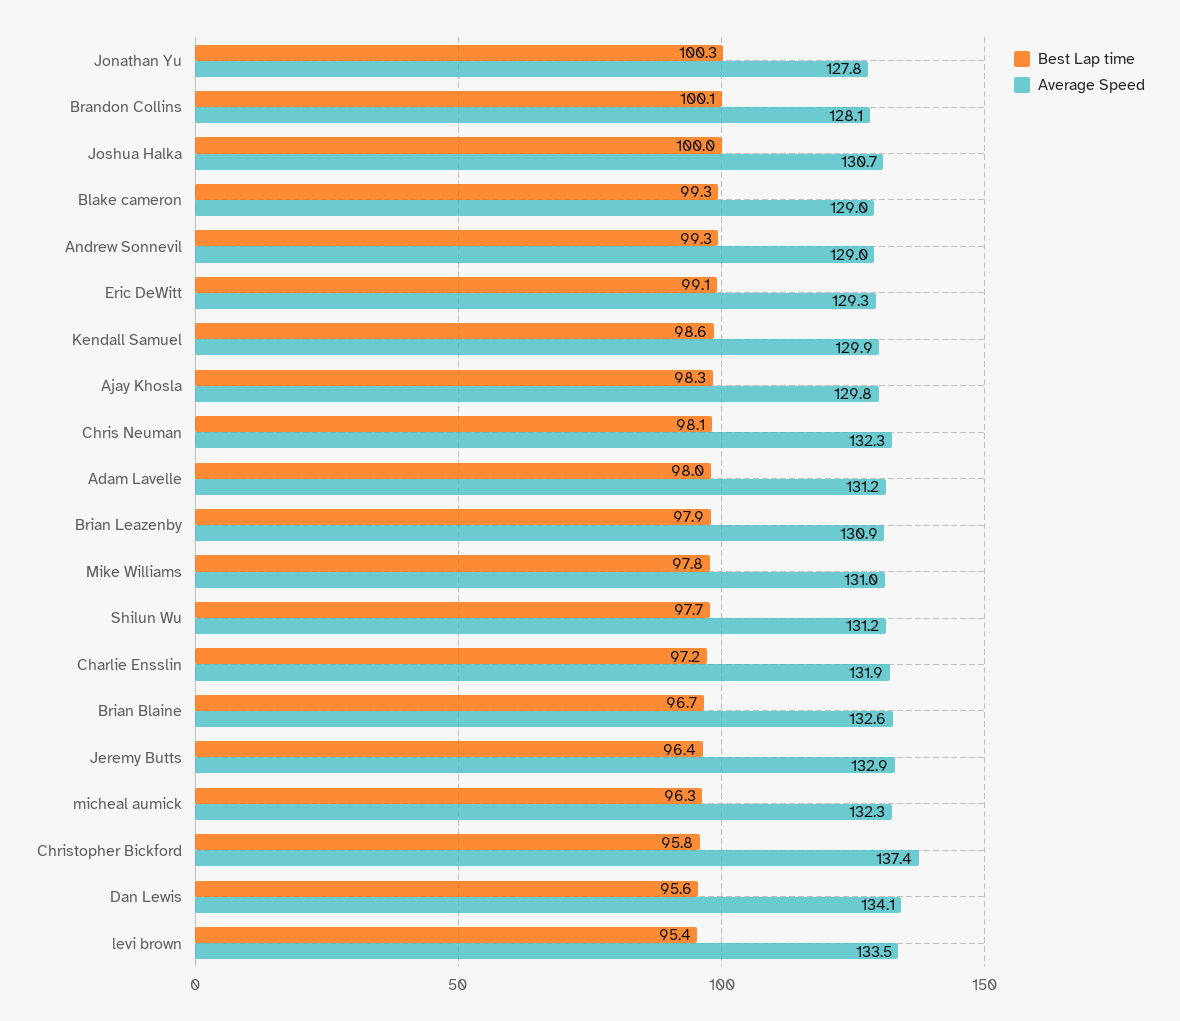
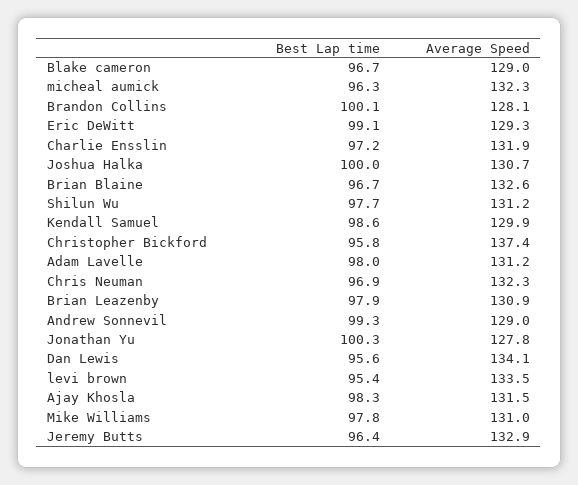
Best Lap time, Blake cameron: 99.3 -> 96.7
Average Speed, Ajay Khosla: 129.8 -> 131.5
Best Lap time, Chris Neuman: 98.1 -> 96.9

